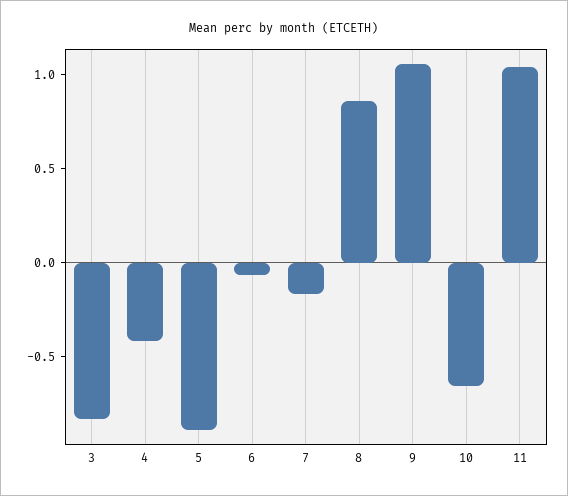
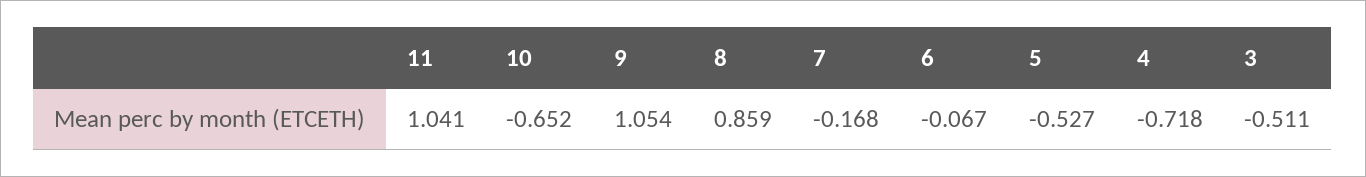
3: -0.8 -> -0.511
4: -0.4 -> -0.718
5: -0.9 -> -0.527

